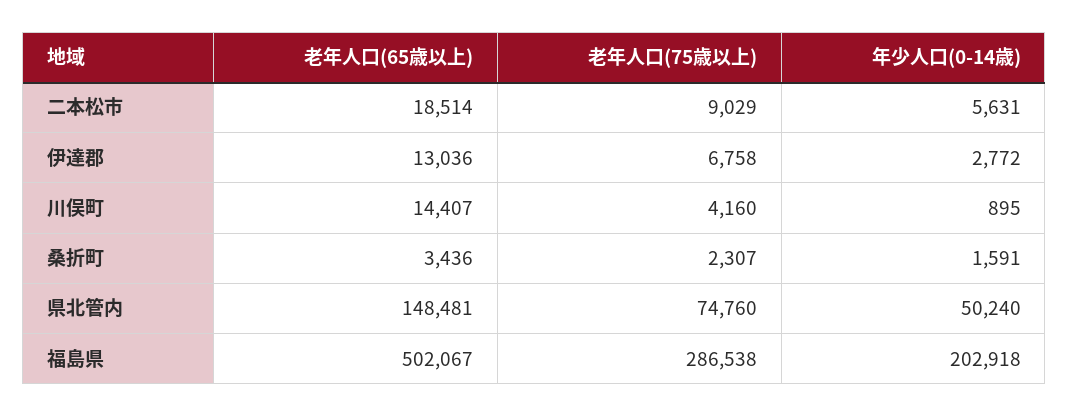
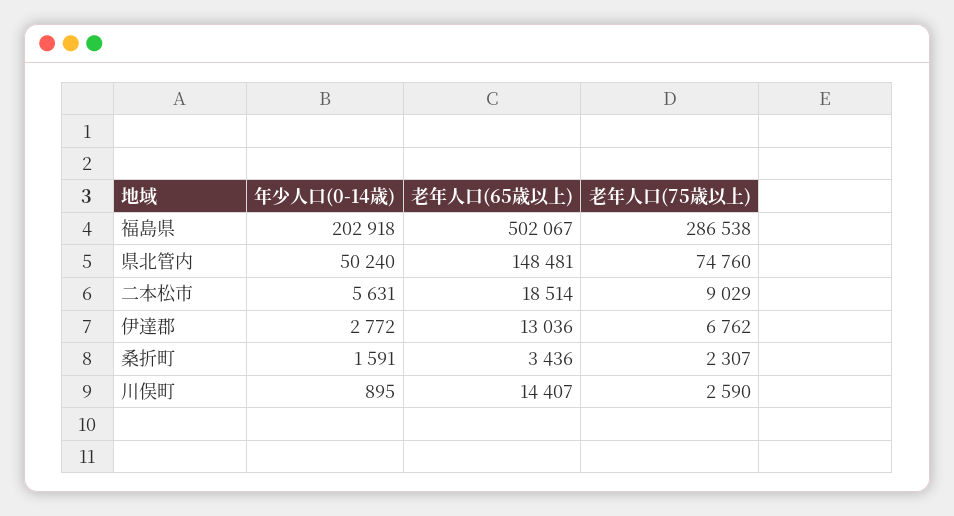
老年人口(75歳以上), 伊達郡: 6758 -> 6762
老年人口(75歳以上), 川俣町: 4160 -> 2590

